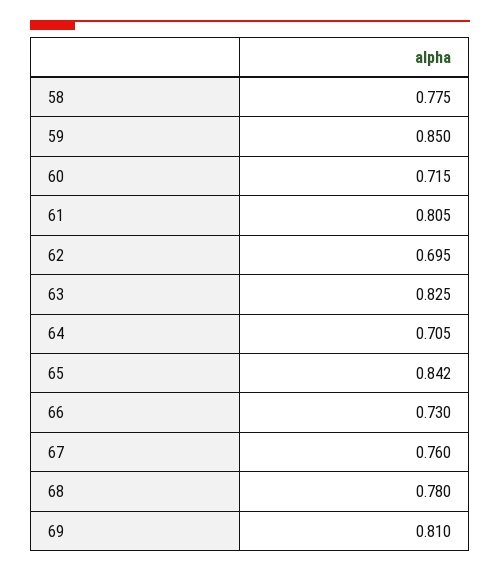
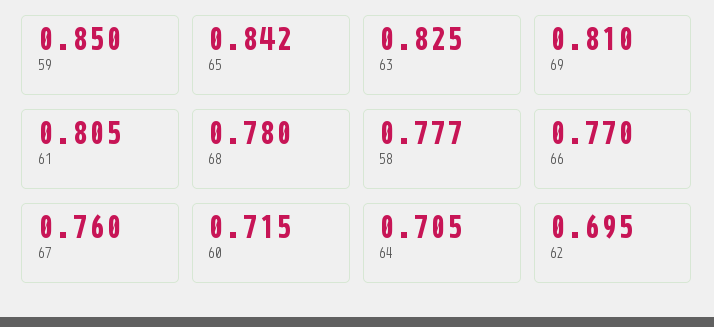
58: 0.775 -> 0.777
66: 0.73 -> 0.77

